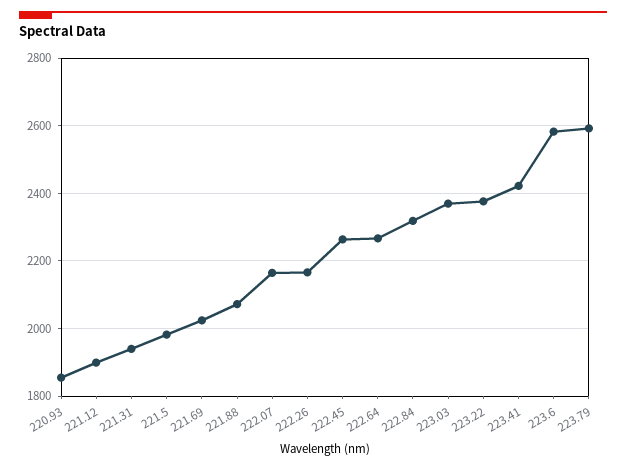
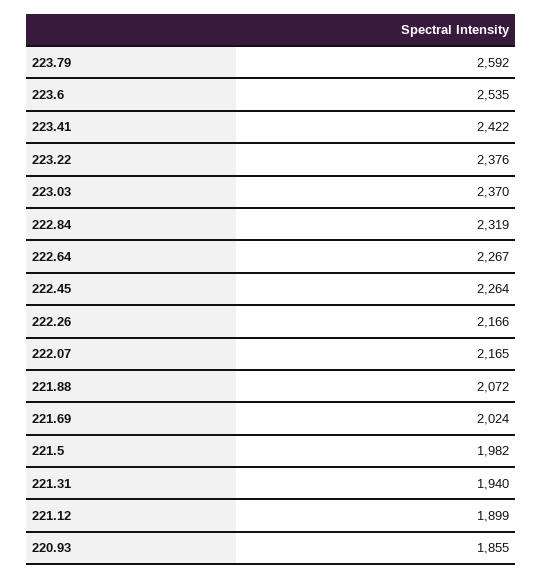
223.6: 2580 -> 2535

